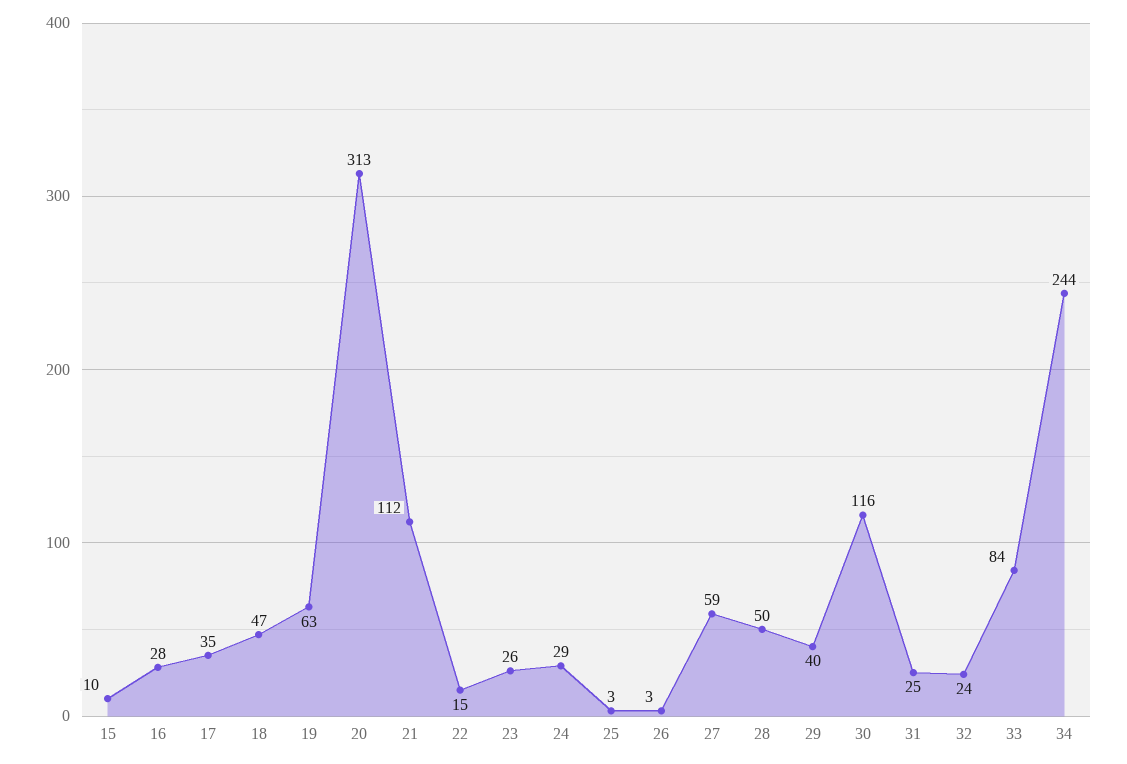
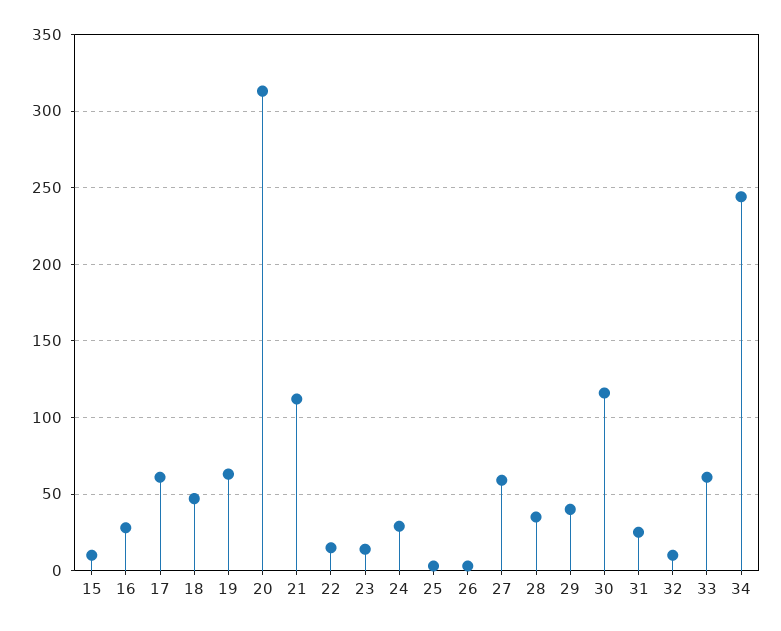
17: 35 -> 60
23: 26 -> 15
28: 50 -> 35
32: 24 -> 10
33: 84 -> 60

